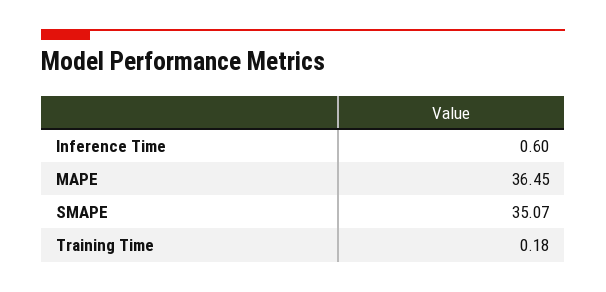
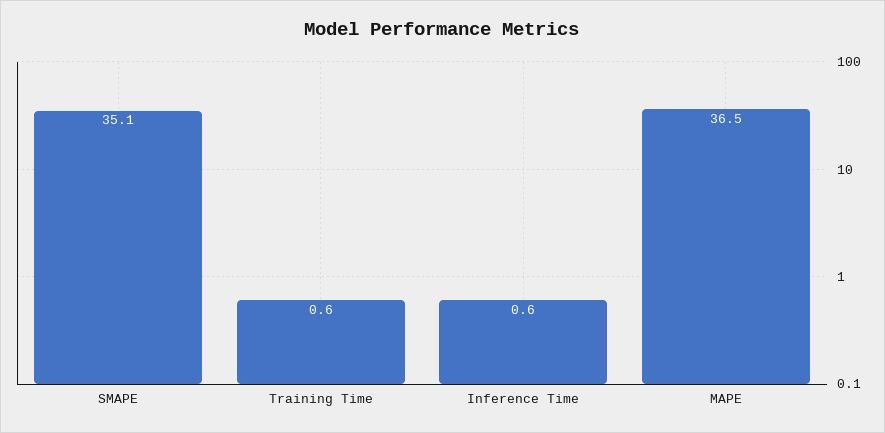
Training Time: 0.18 -> 0.6

